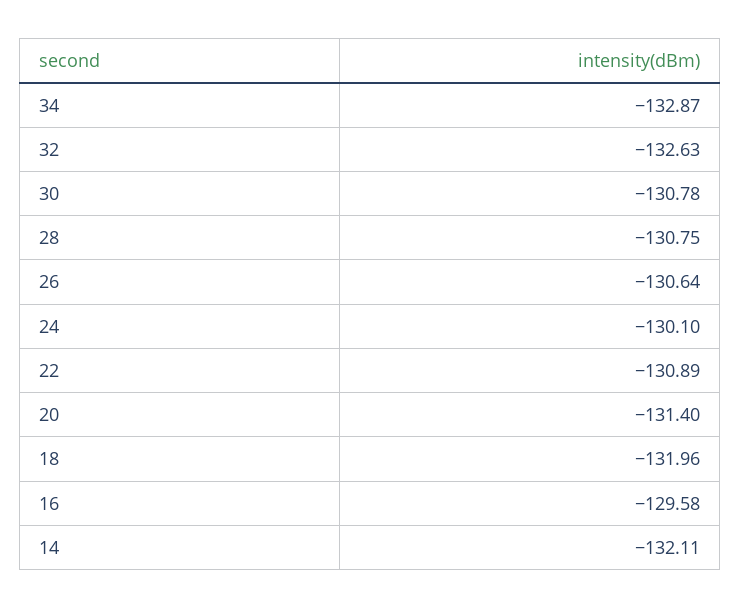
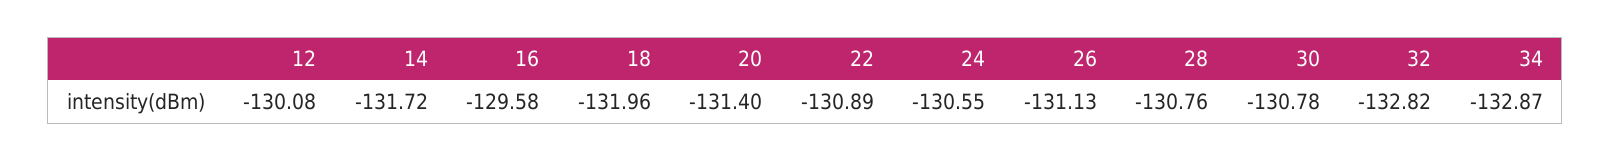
32: -132.63 -> -132.82
28: -130.75 -> -130.76
26: -130.64 -> -131.13
24: -130.1 -> -130.55
14: -132.11 -> -131.72
12: none -> -130.08

